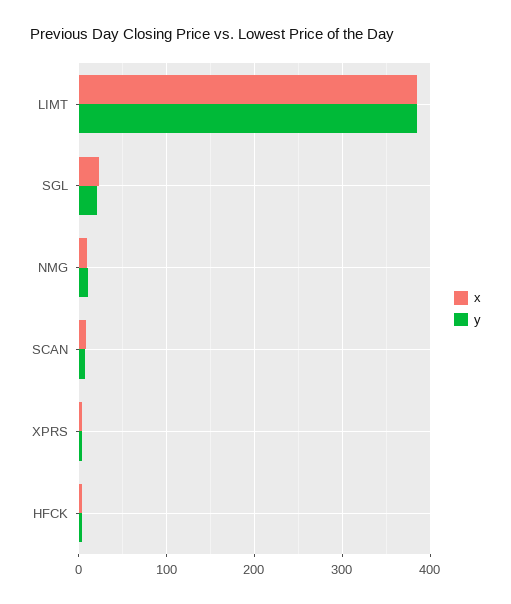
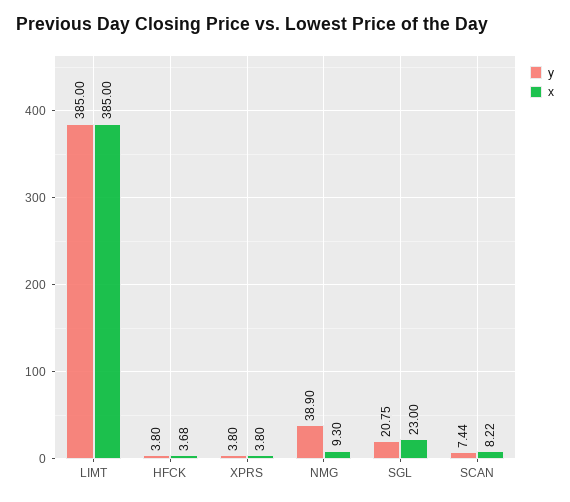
y, NMG: 10 -> 38.9

